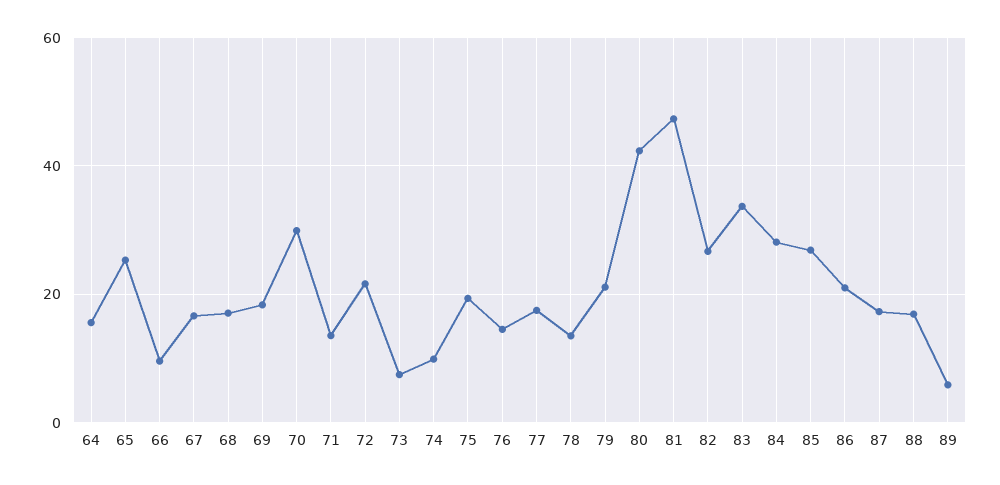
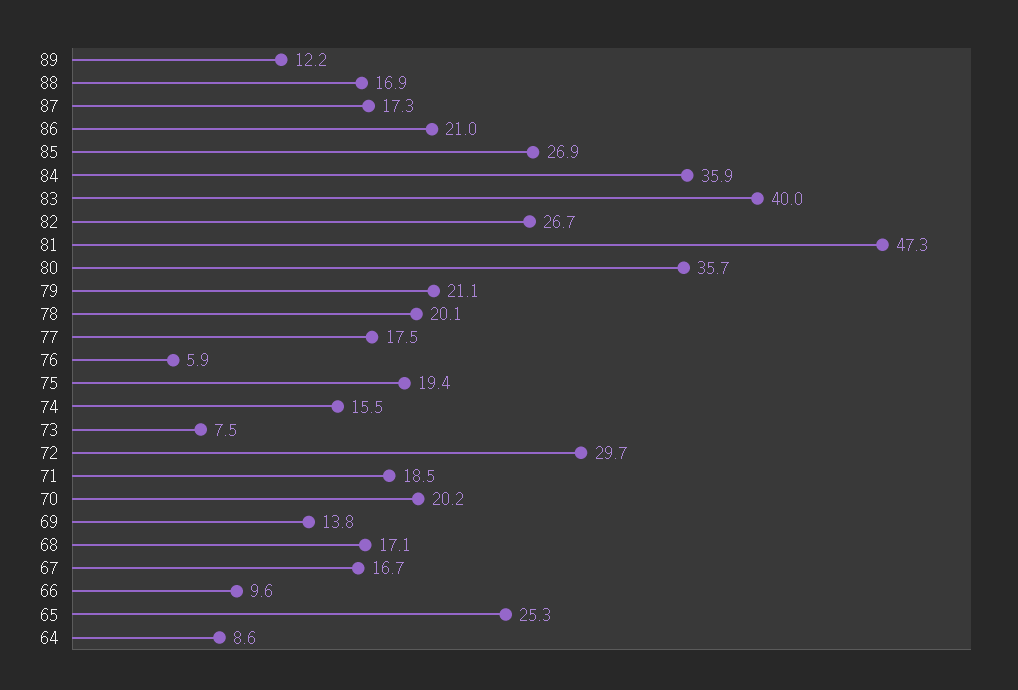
64: 16 -> 8.6
69: 18 -> 13.8
70: 30 -> 20.2
71: 14 -> 18.5
72: 22 -> 29.7
74: 10 -> 15.5
76: 14 -> 5.9
78: 14 -> 20.1
80: 42 -> 35.7
83: 34 -> 40
84: 28 -> 35.9
89: 6 -> 12.2

